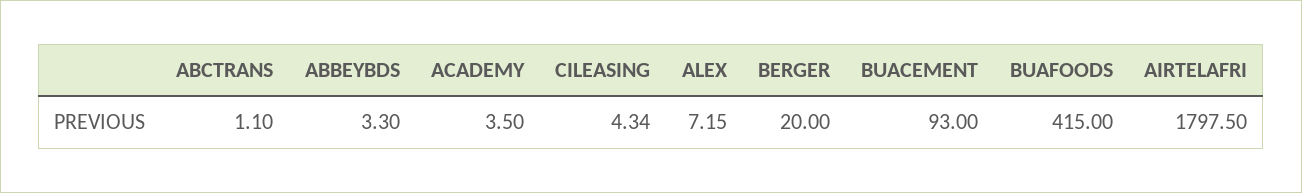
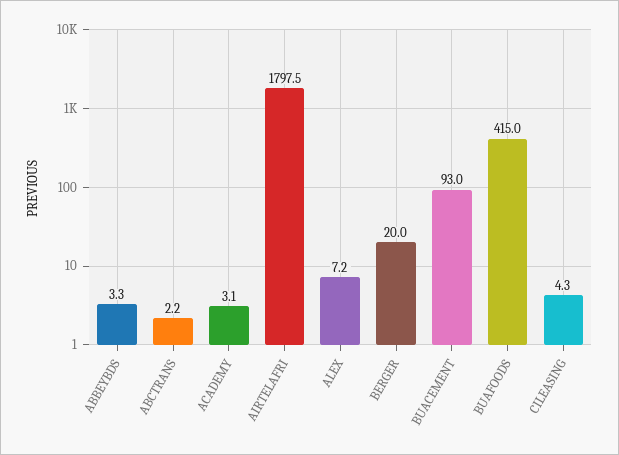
ABCTRANS: 1.1 -> 2.2
ACADEMY: 3.5 -> 3.1

